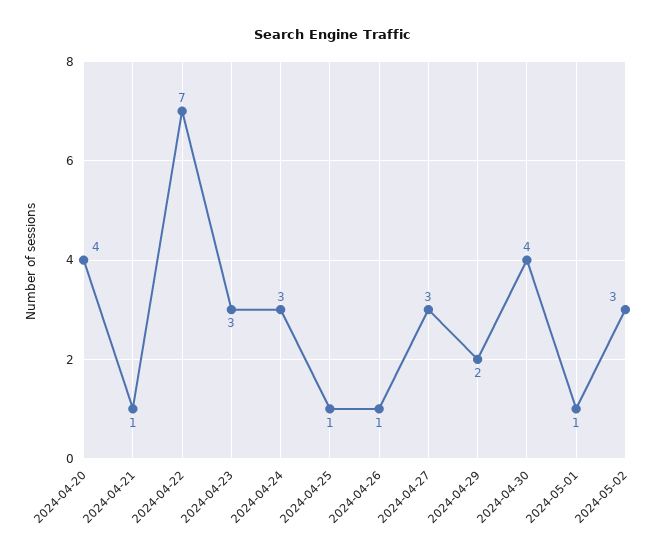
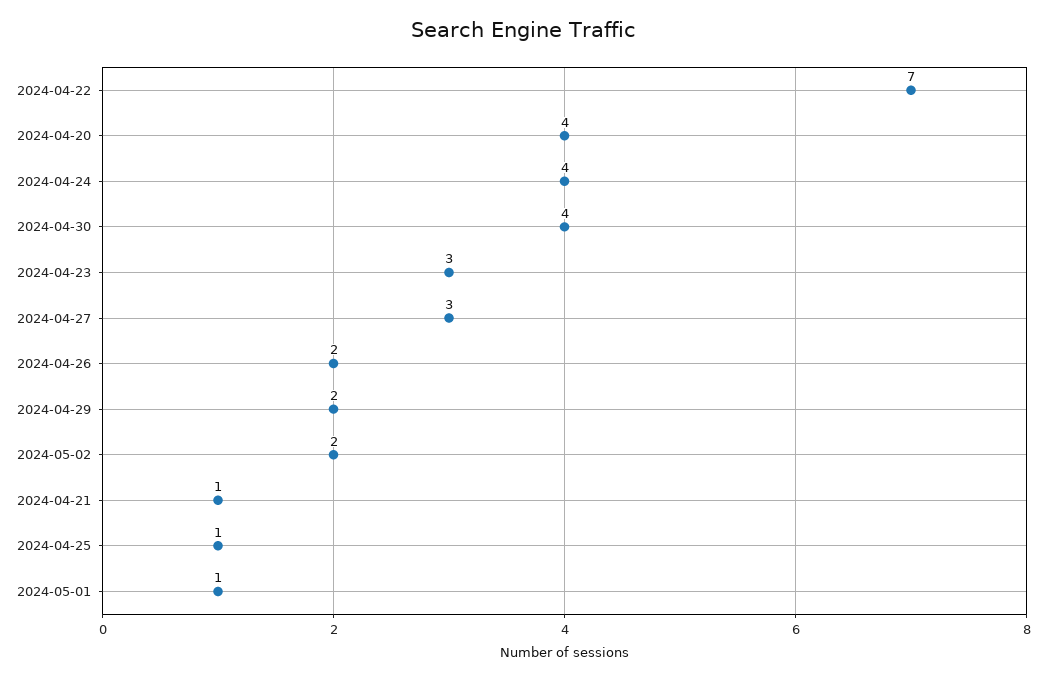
2024-04-24: 3 -> 4
2024-04-26: 1 -> 2
2024-05-02: 3 -> 2

